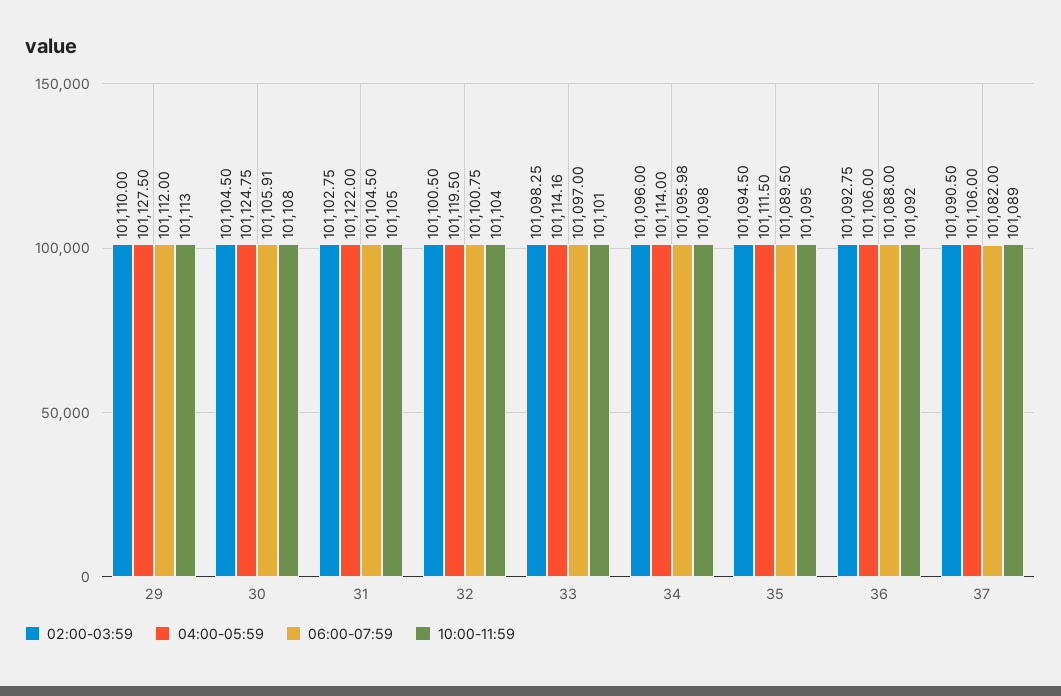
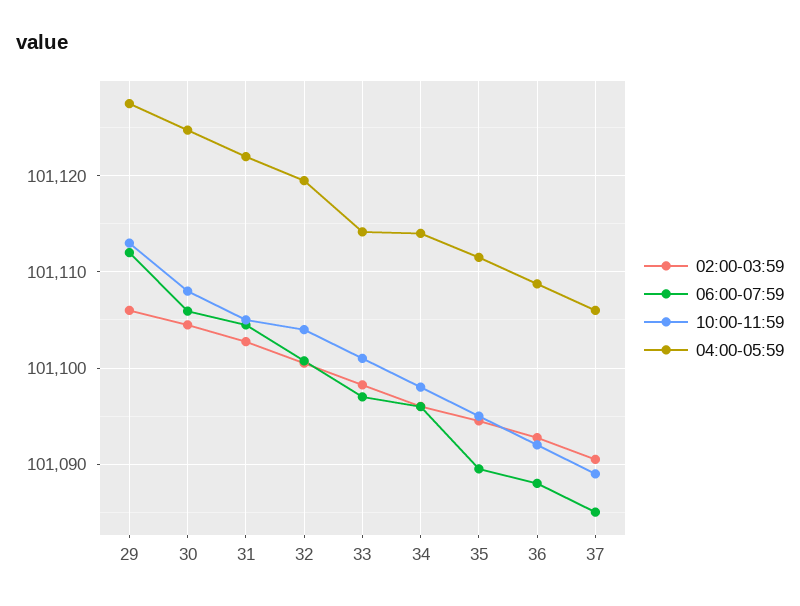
02:00-03:59, 29: 101110 -> 101106
04:00-05:59, 36: 101106 -> 101109
06:00-07:59, 37: 101082 -> 101085

